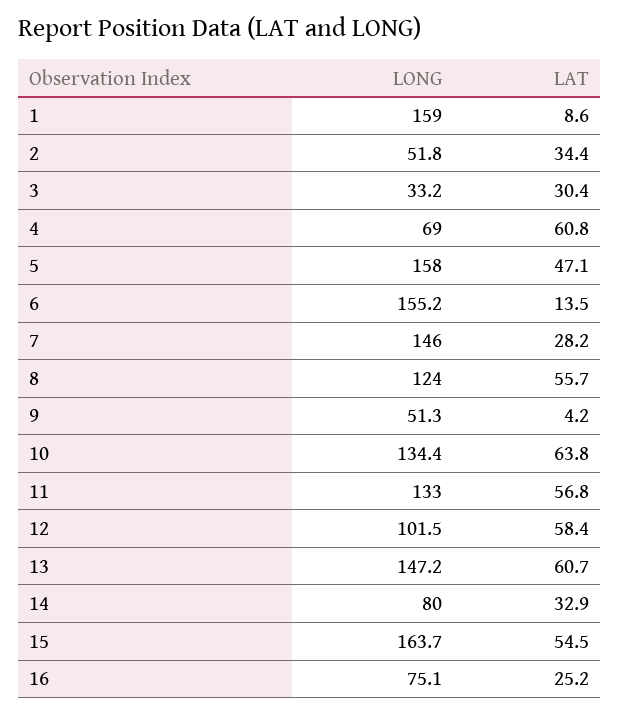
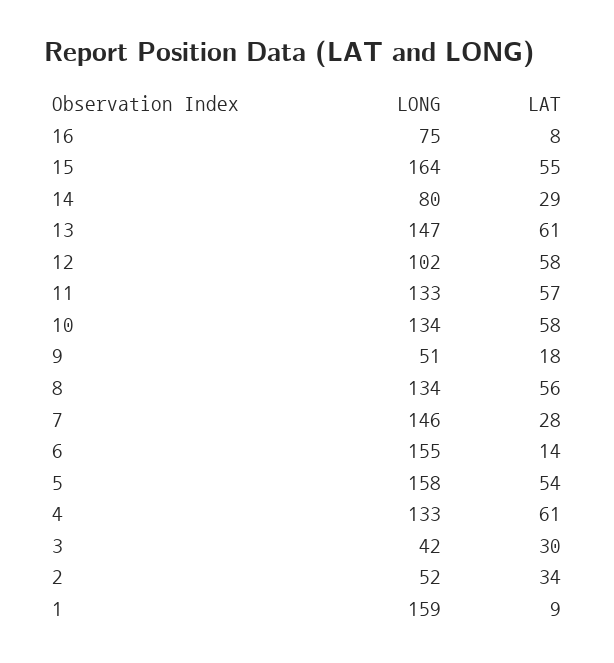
LONG, 3: 33.2 -> 42
LONG, 4: 69 -> 133
LAT, 5: 47.1 -> 54
LONG, 8: 124 -> 134
LAT, 9: 4.2 -> 18
LAT, 10: 63.8 -> 58
LAT, 14: 32.9 -> 29
LAT, 16: 25.2 -> 8

